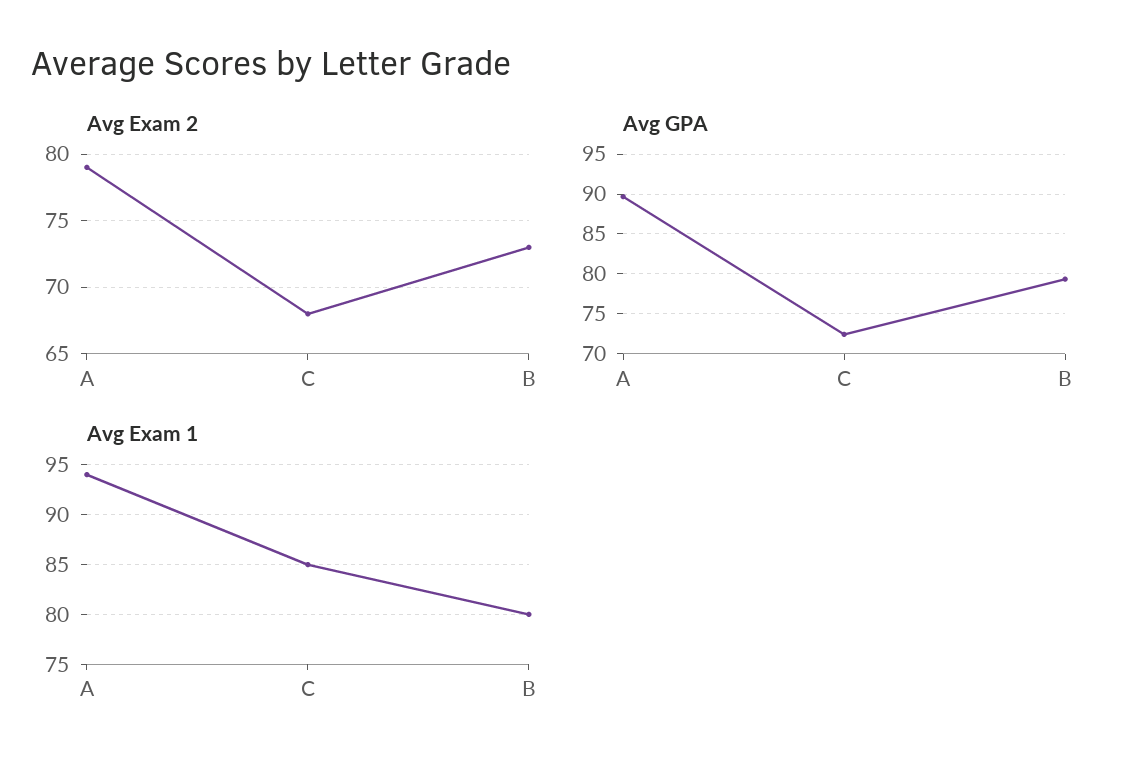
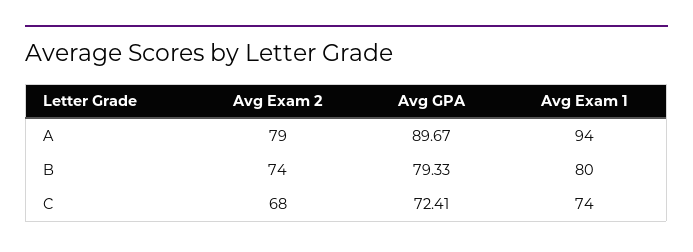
Avg Exam 2, B: 73 -> 74
Avg Exam 1, C: 85 -> 74

